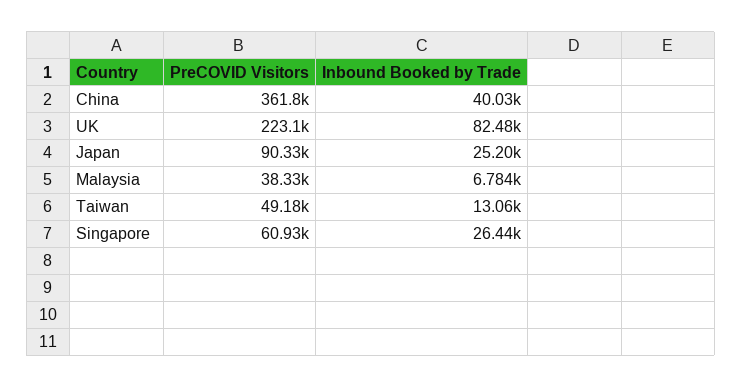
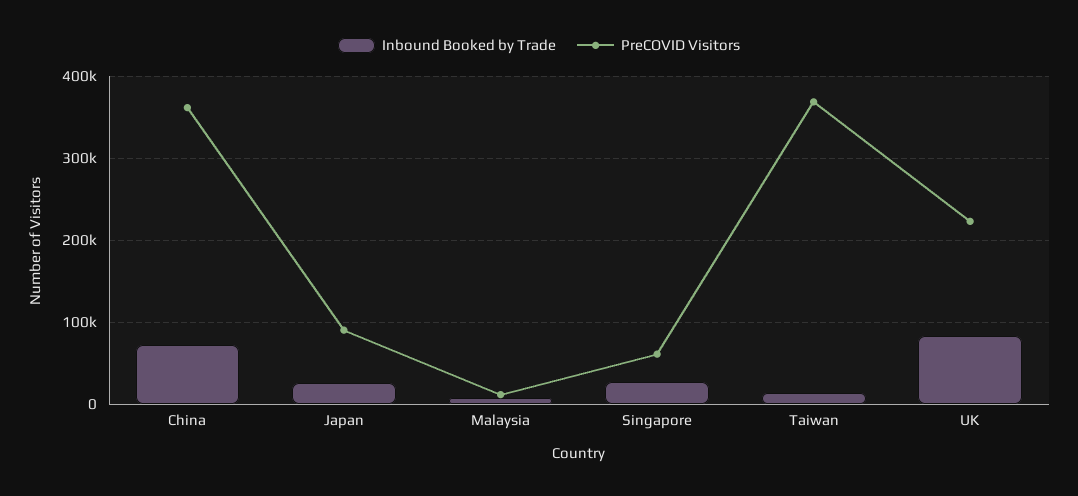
Inbound Booked by Trade, China: 40030 -> 70000
PreCOVID Visitors, Malaysia: 38330 -> 10000
PreCOVID Visitors, Taiwan: 49180 -> 370000

